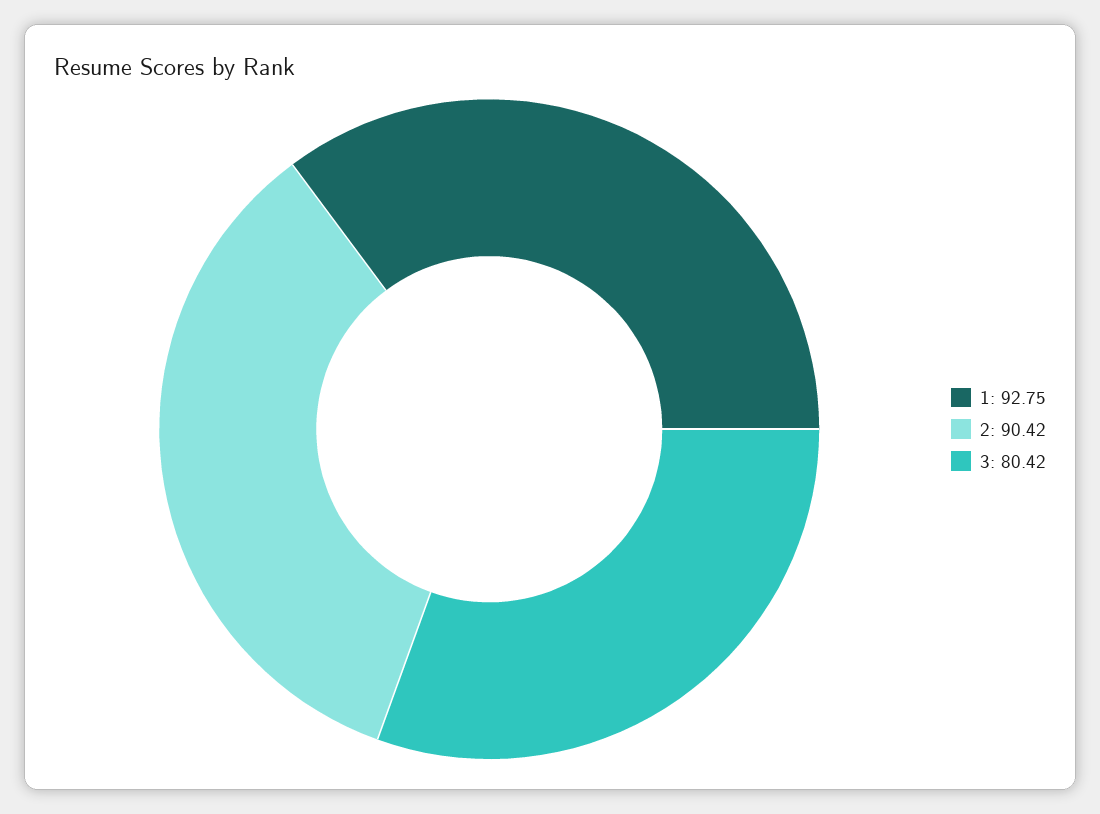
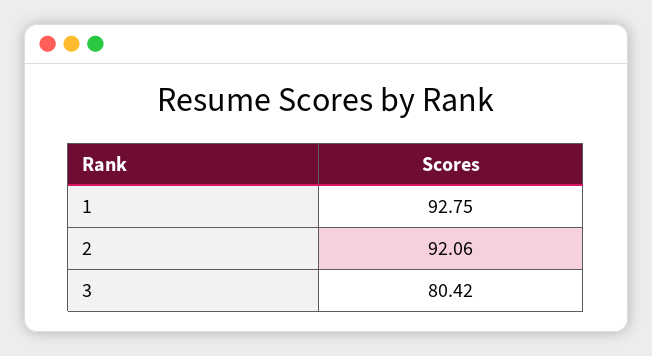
2: 90.42 -> 92.06

